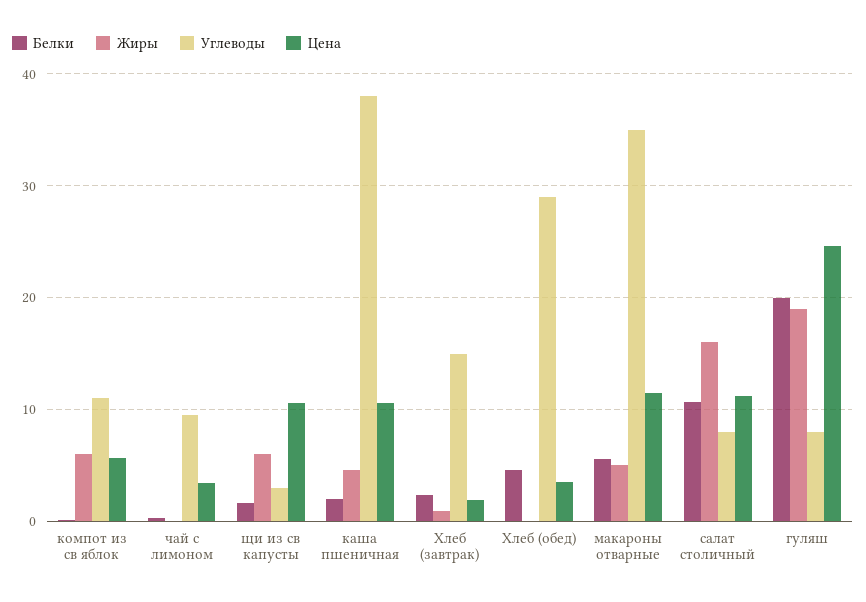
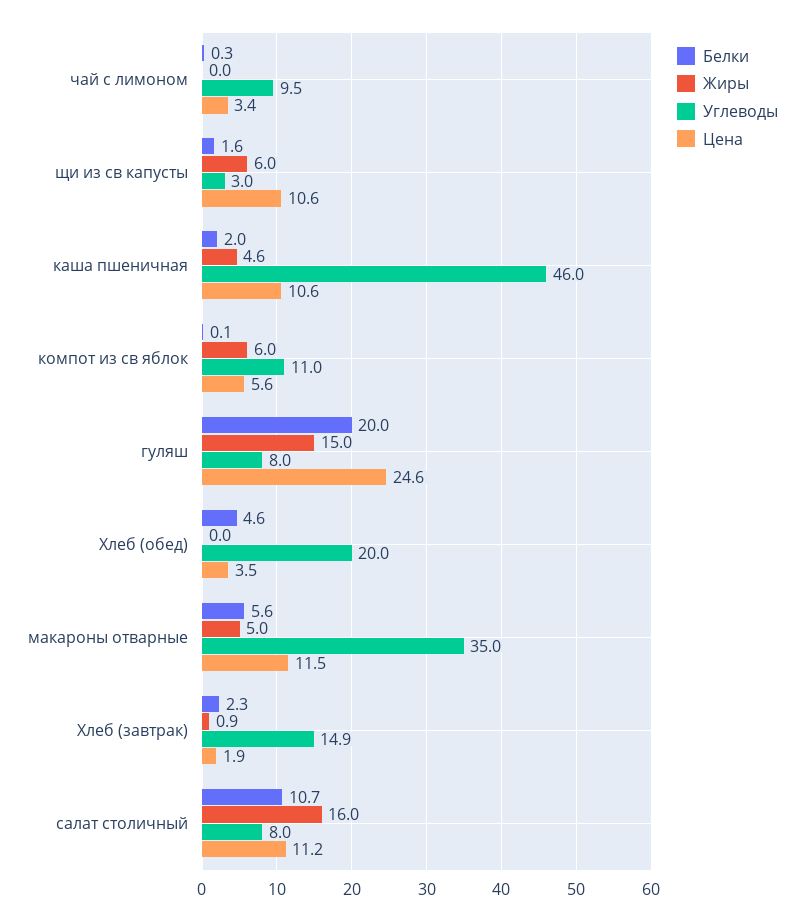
Углеводы, каша пшеничная: 38 -> 46
Углеводы, Хлеб (обед): 29 -> 20
Жиры, гуляш: 19 -> 15

